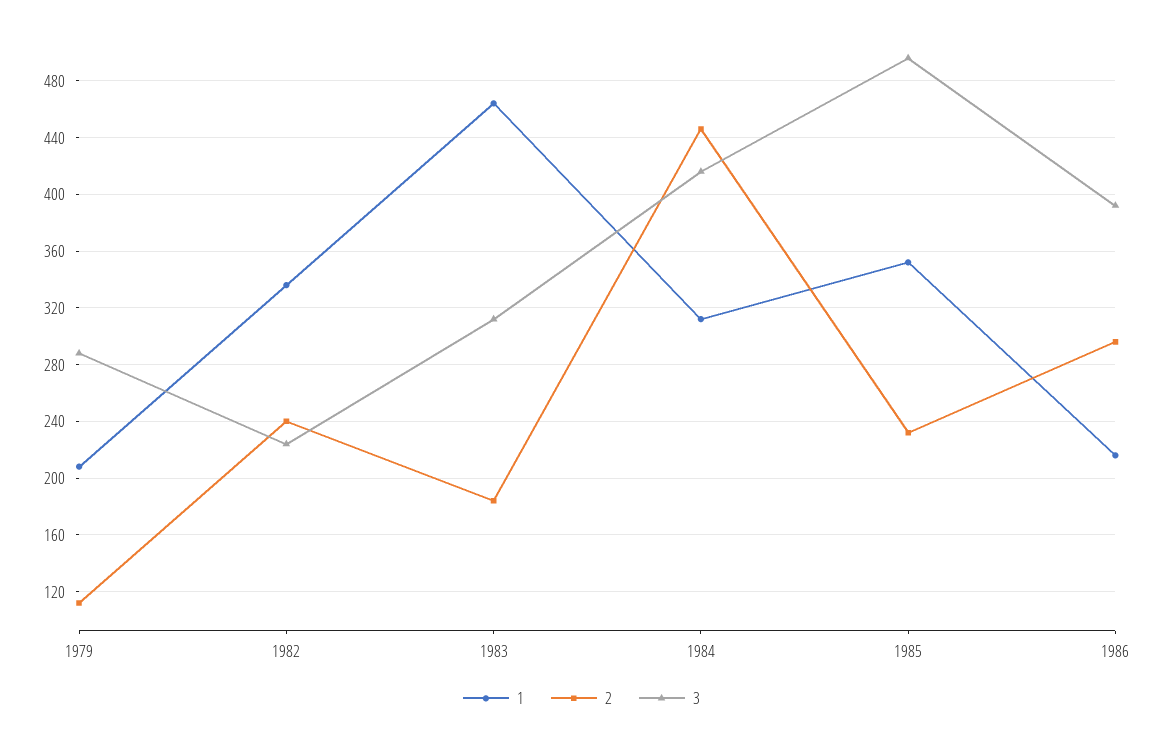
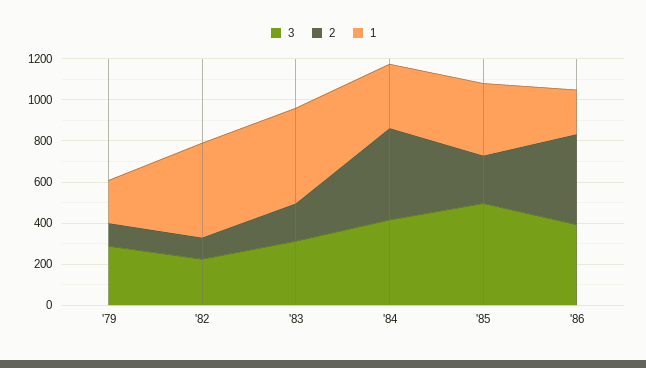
1, 1982: 335 -> 450
2, 1982: 240 -> 100
2, 1986: 295 -> 450

